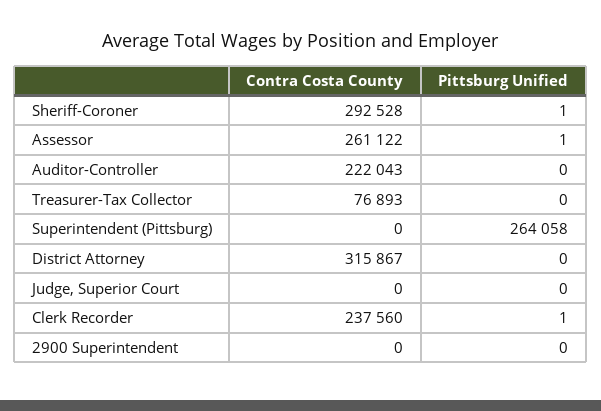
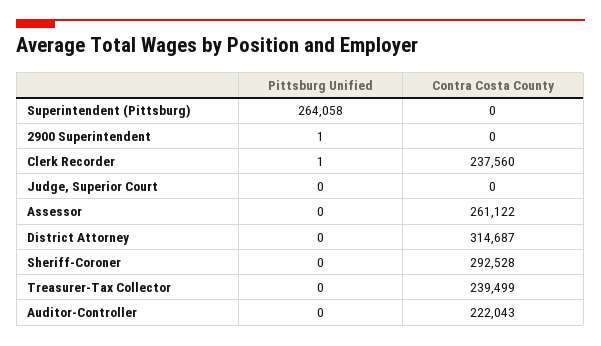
Pittsburg Unified, Sheriff-Coroner: 1 -> 0
Pittsburg Unified, Assessor: 1 -> 0
Contra Costa County, Treasurer-Tax Collector: 76893 -> 239499
Contra Costa County, District Attorney: 315867 -> 314687
Pittsburg Unified, 2900 Superintendent: 0 -> 1

